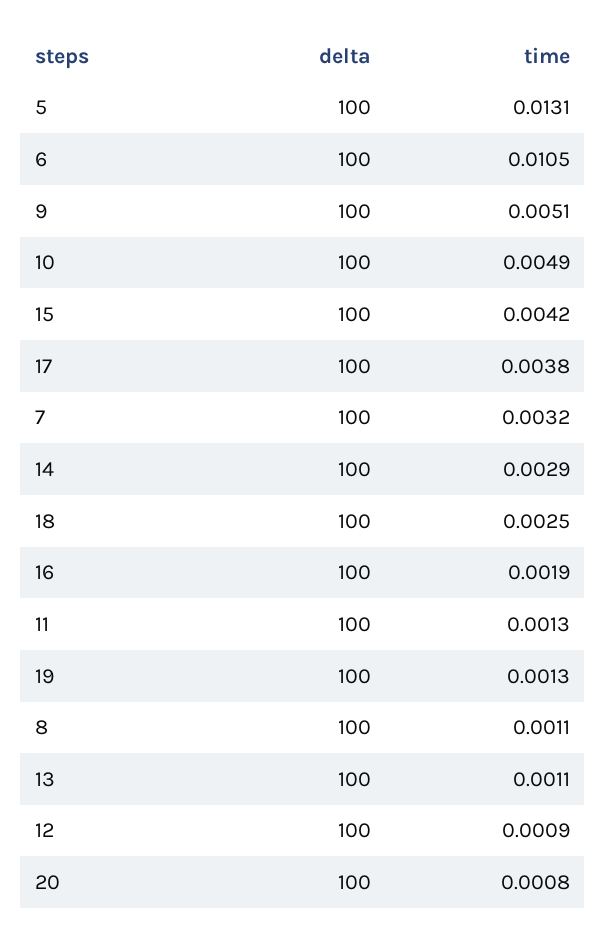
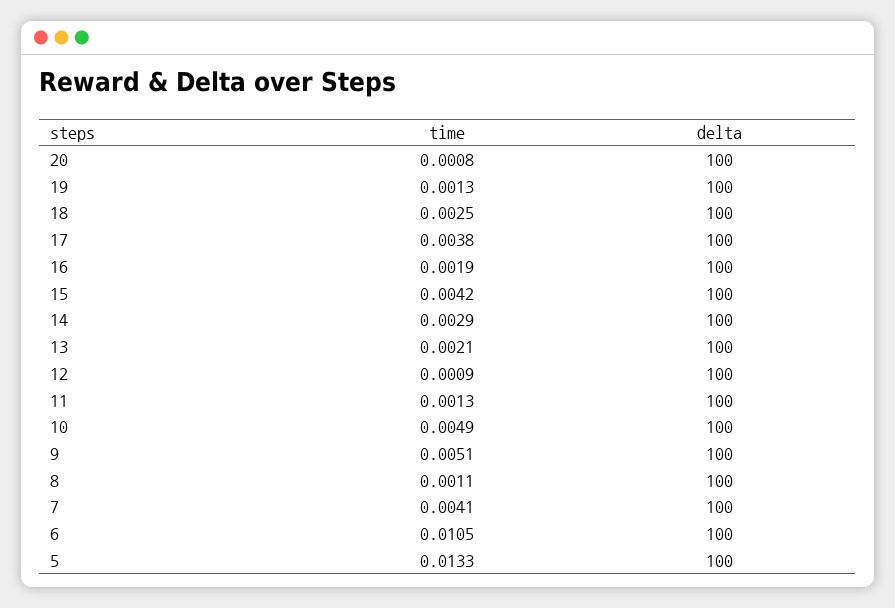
time, 5: 0.0131 -> 0.0133
time, 7: 0.0032 -> 0.0041
time, 13: 0.0011 -> 0.0021

